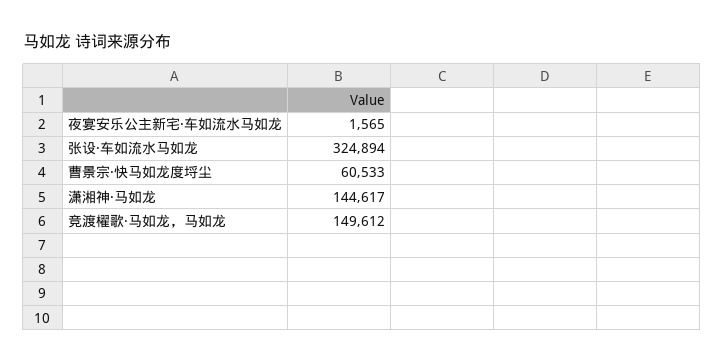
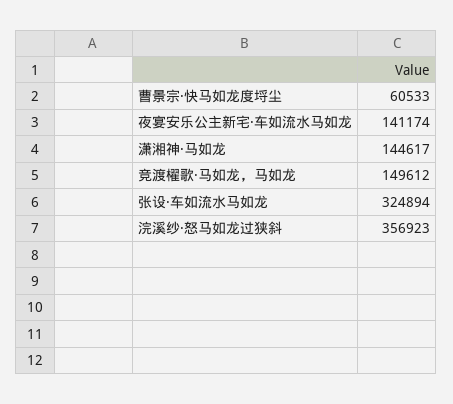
夜宴安乐公主新宅·车如流水马如龙: 1565 -> 141174
浣溪纱·怒马如龙过狭斜: none -> 356923

